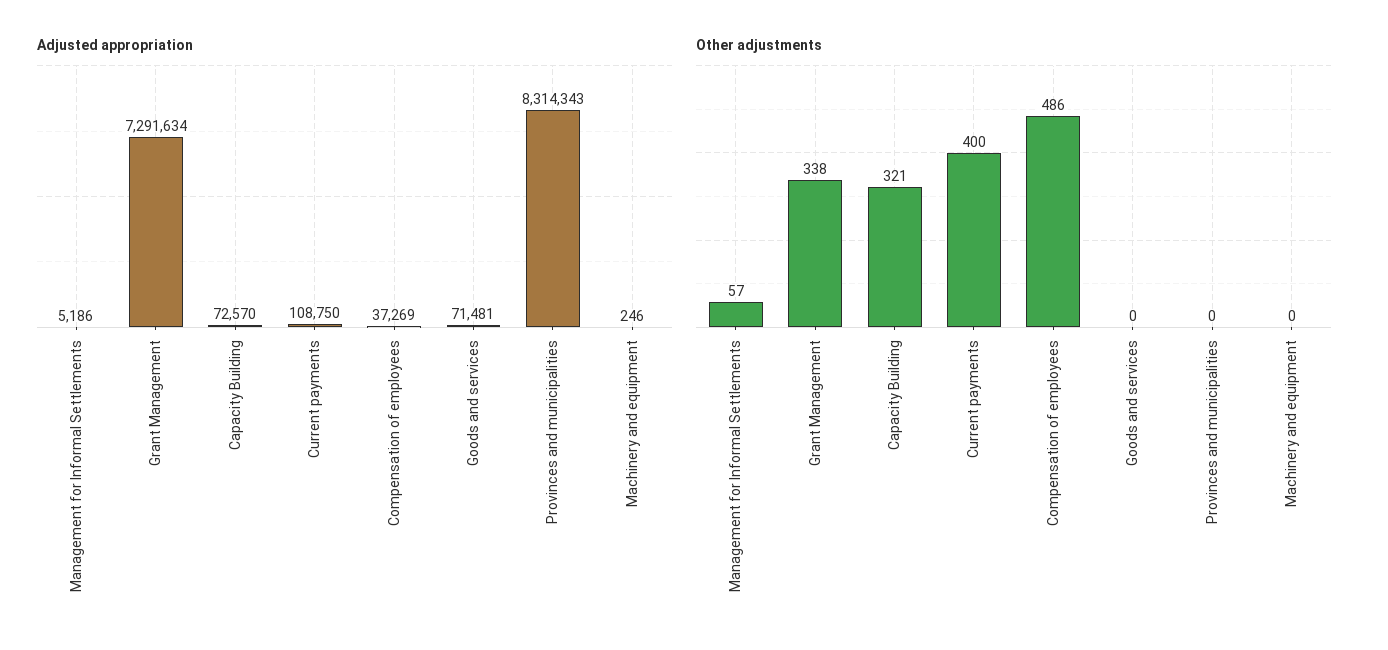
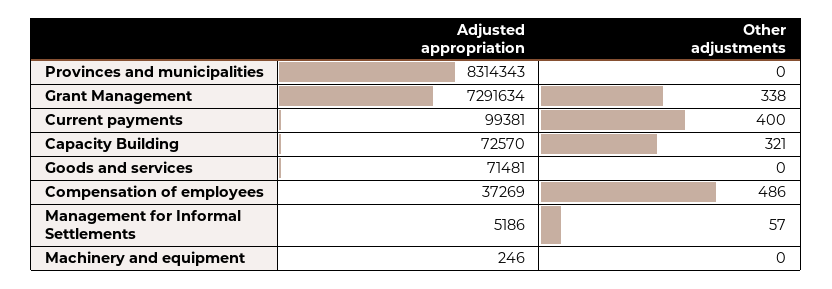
Adjusted appropriation, Current payments: 108750 -> 99381

